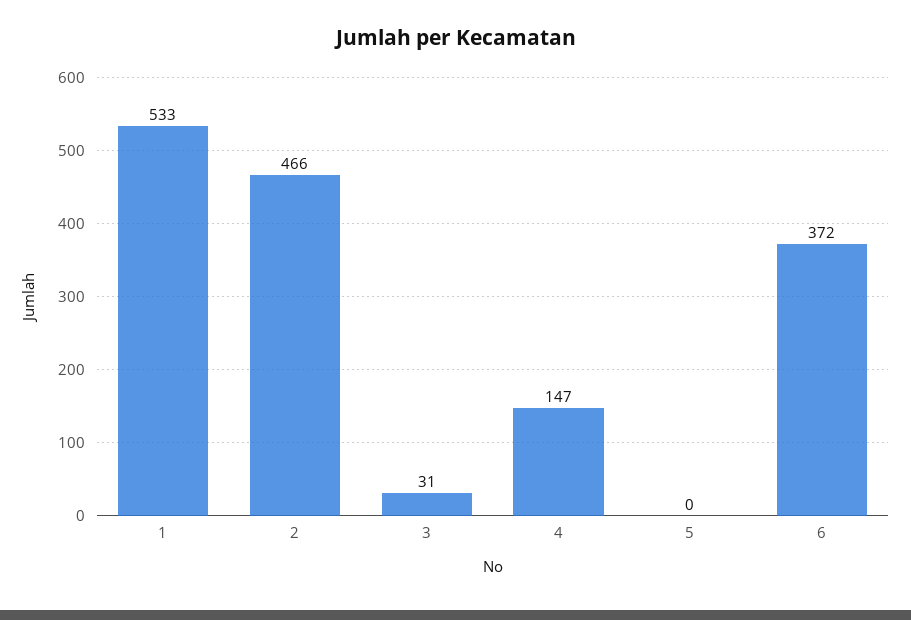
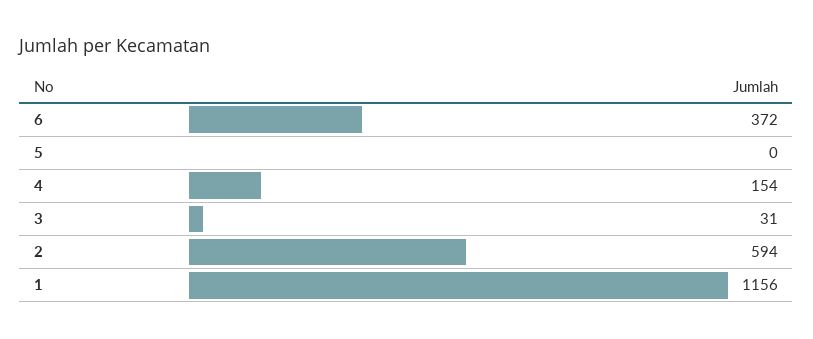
1: 533 -> 1156
2: 466 -> 594
4: 147 -> 154

